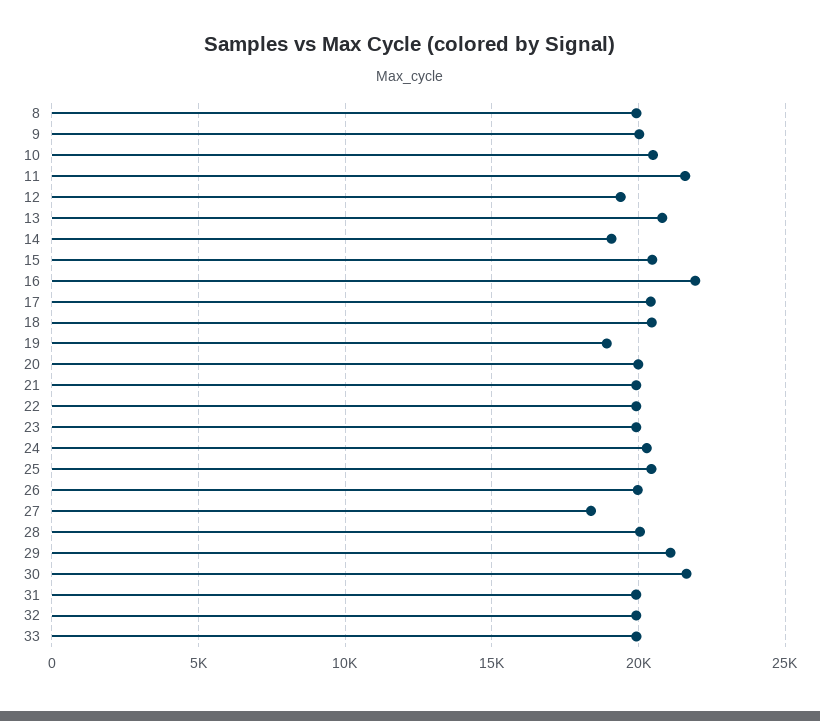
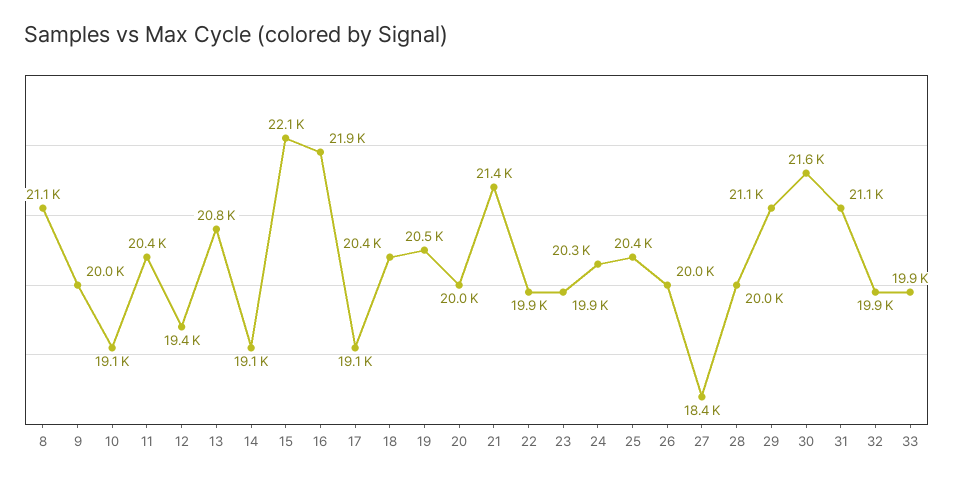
8: 20000 -> 21100
10: 20500 -> 19100
11: 21500 -> 20400
15: 20500 -> 22100
17: 20500 -> 19100
19: 19000 -> 20500
21: 20000 -> 21400
31: 20000 -> 21100

